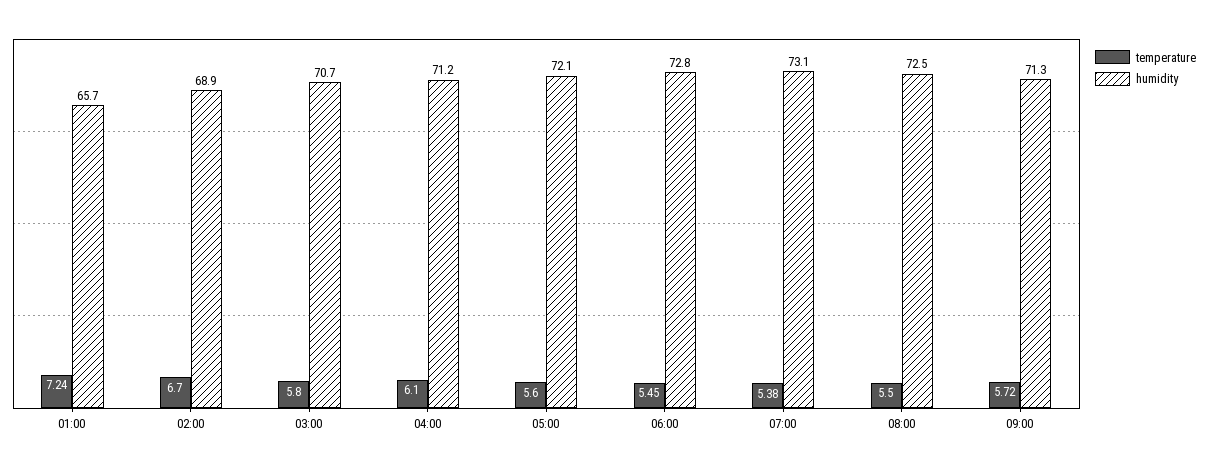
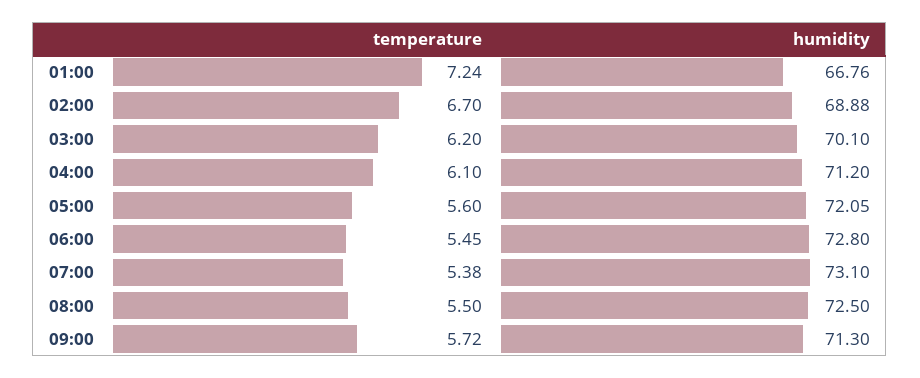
humidity, 01:00: 65.7 -> 66.76
temperature, 03:00: 5.8 -> 6.2
humidity, 03:00: 70.7 -> 70.1

